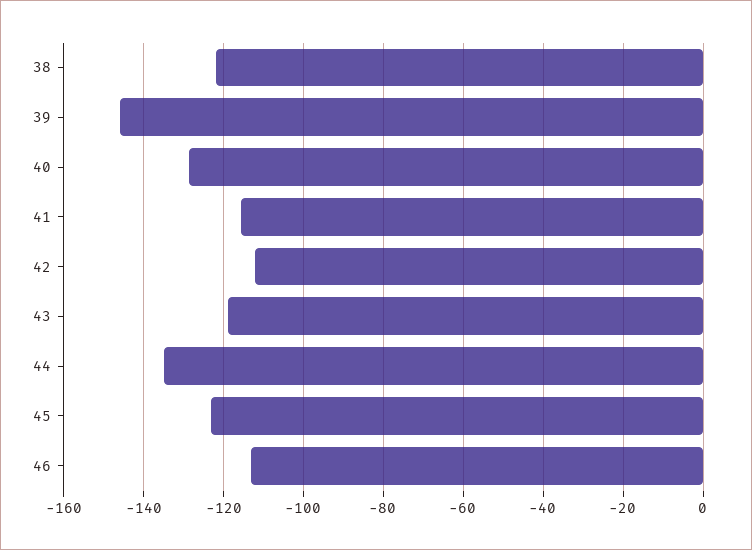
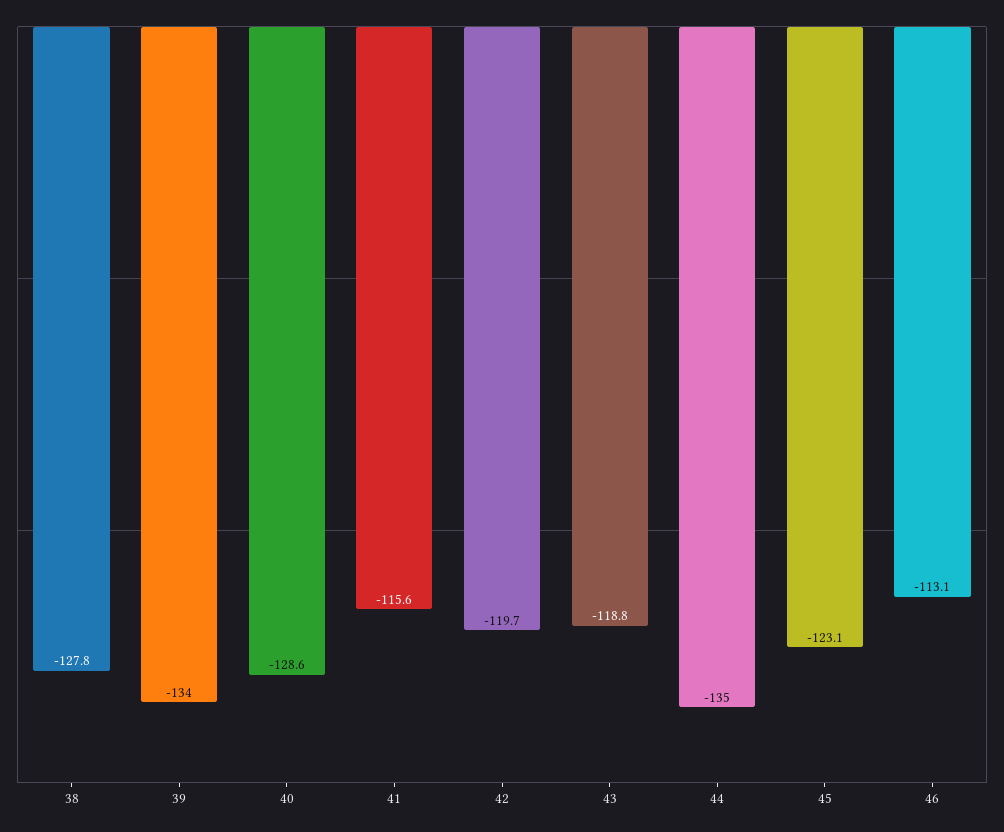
38: -122 -> -127.8
39: -146 -> -134
42: -112 -> -119.7

